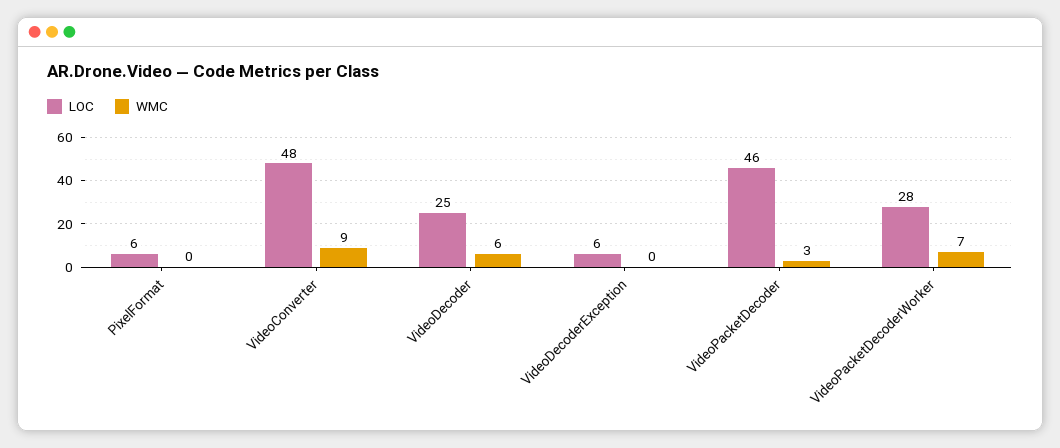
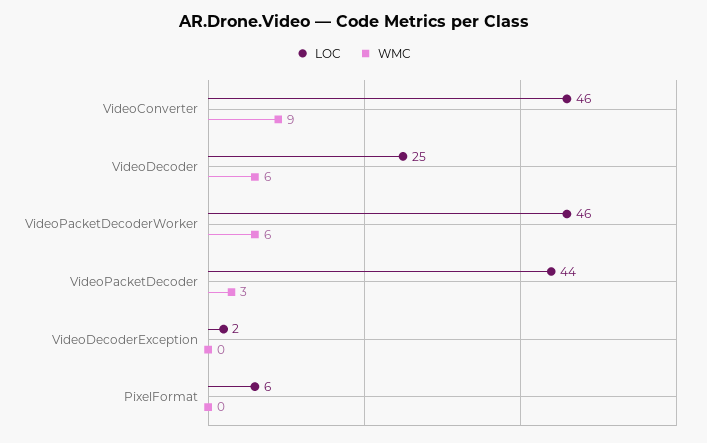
LOC, VideoConverter: 48 -> 46
LOC, VideoDecoderException: 6 -> 2
LOC, VideoPacketDecoder: 46 -> 44
LOC, VideoPacketDecoderWorker: 28 -> 46
WMC, VideoPacketDecoderWorker: 7 -> 6

